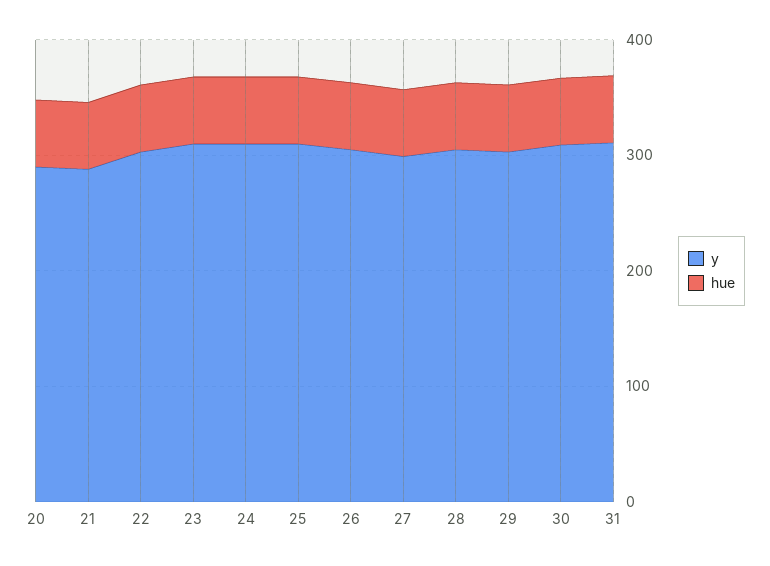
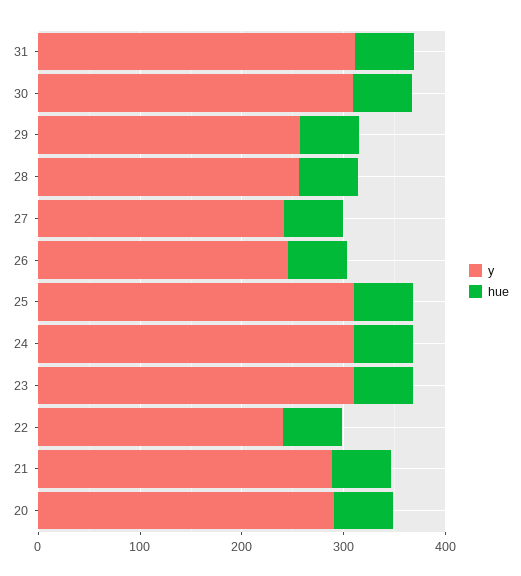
y, 22: 300 -> 240
y, 26: 300 -> 240
y, 27: 300 -> 240
y, 28: 300 -> 260
y, 29: 300 -> 260

